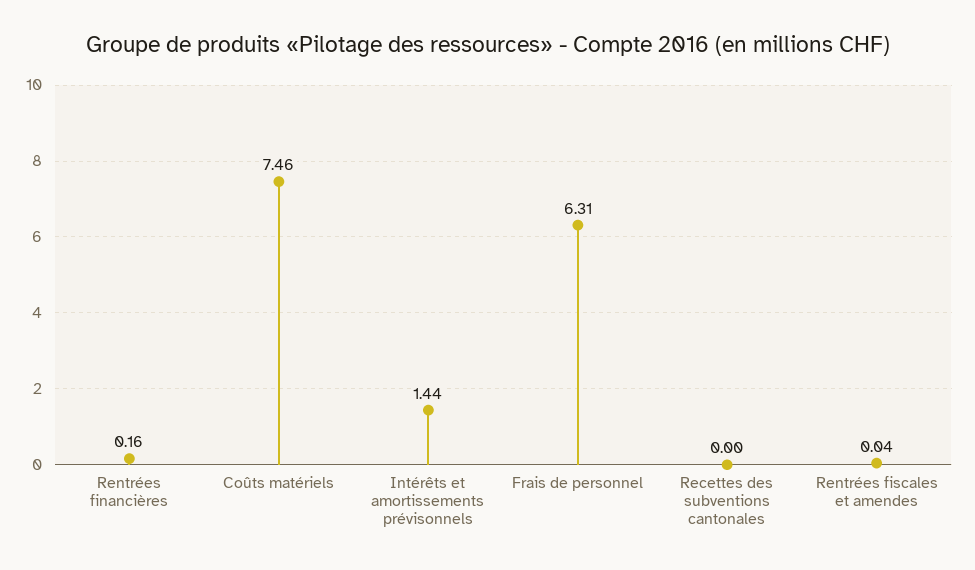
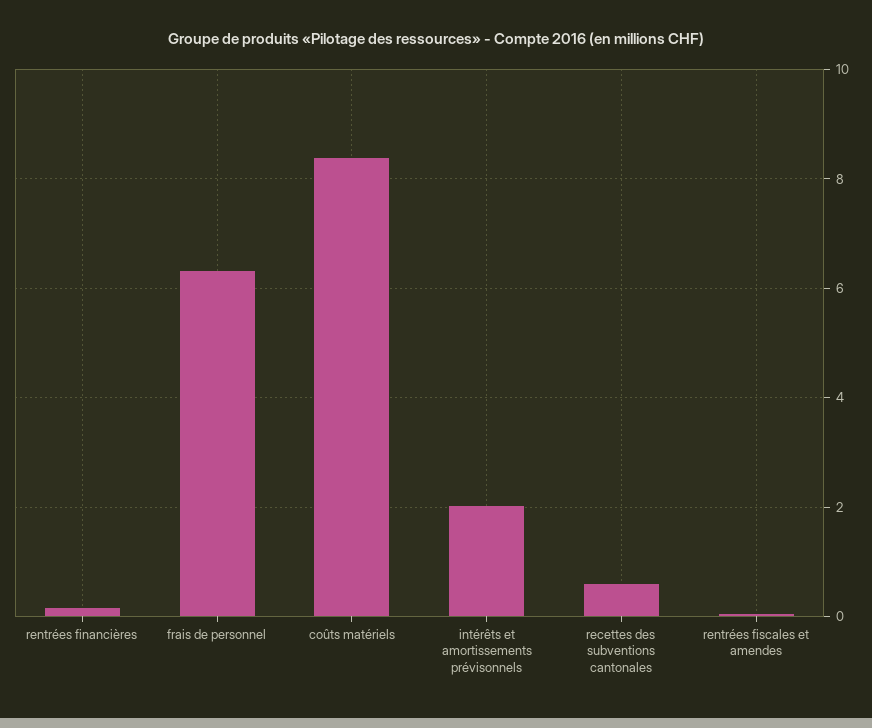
Coûts matériels: 7.46 -> 8.4
Intérêts et amortissements prévisonnels: 1.44 -> 2
Recettes des subventions cantonales: 0 -> 0.6

